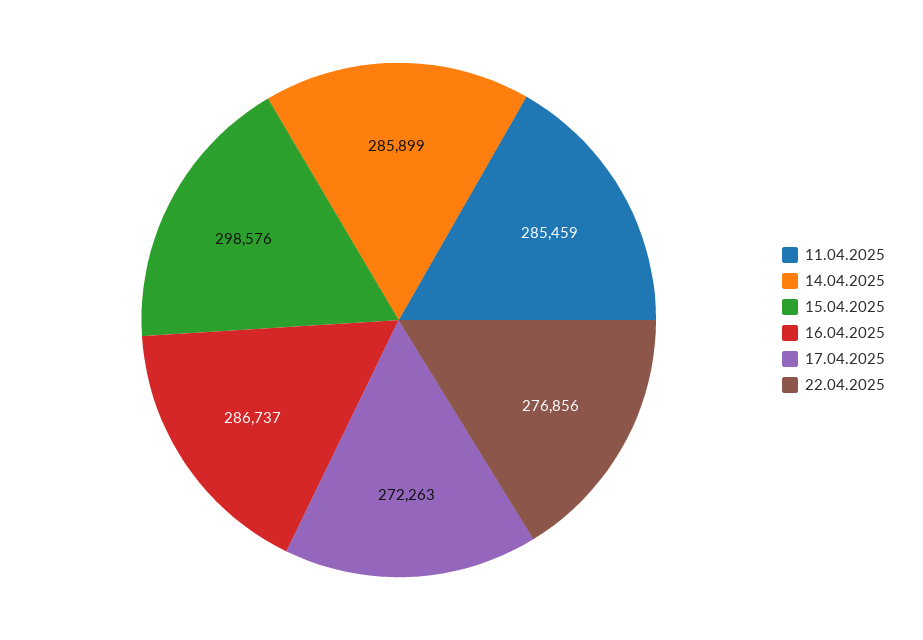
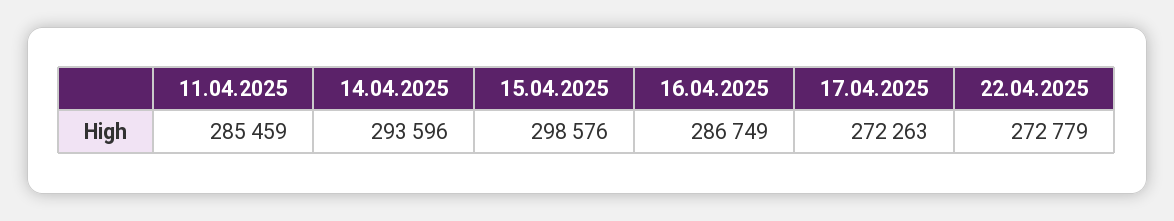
14.04.2025: 285899 -> 293596
16.04.2025: 286737 -> 286749
22.04.2025: 276856 -> 272779

